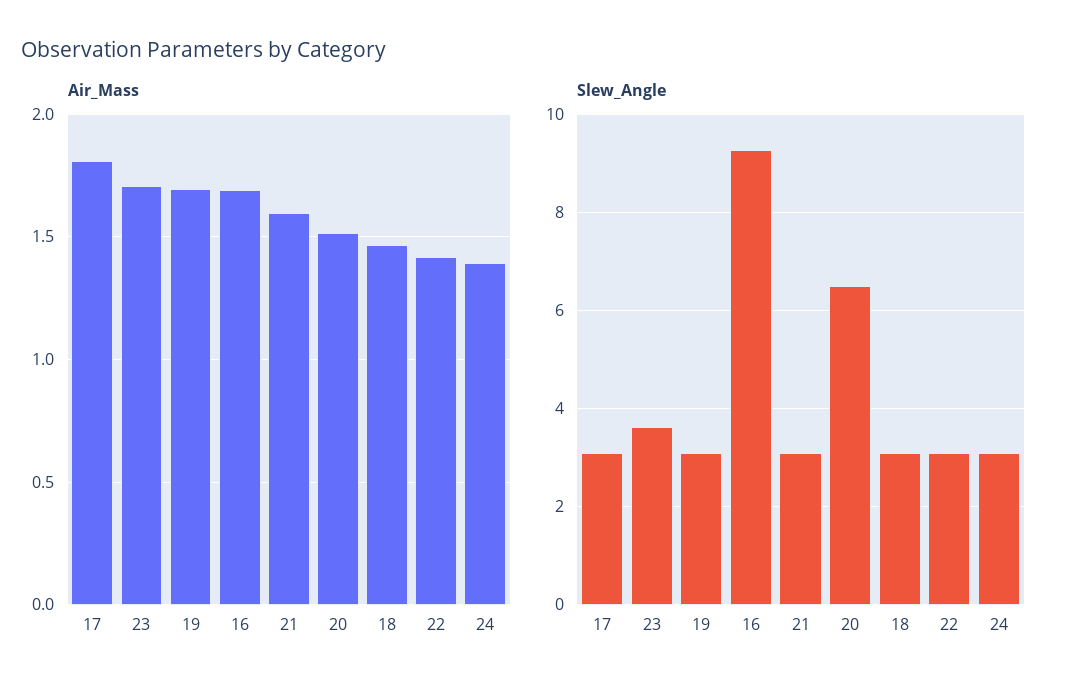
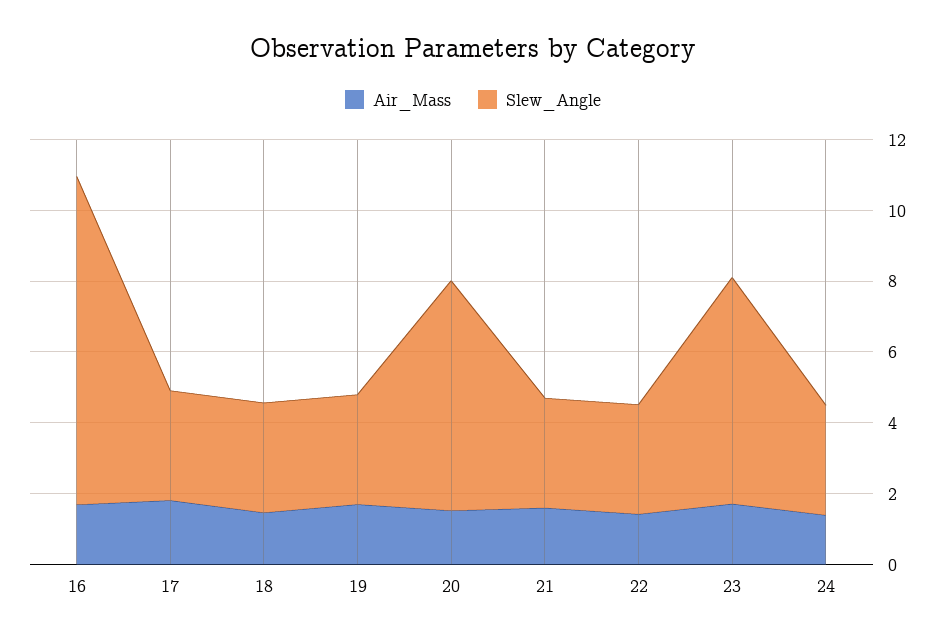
Slew_Angle, 23: 3.6 -> 6.5

